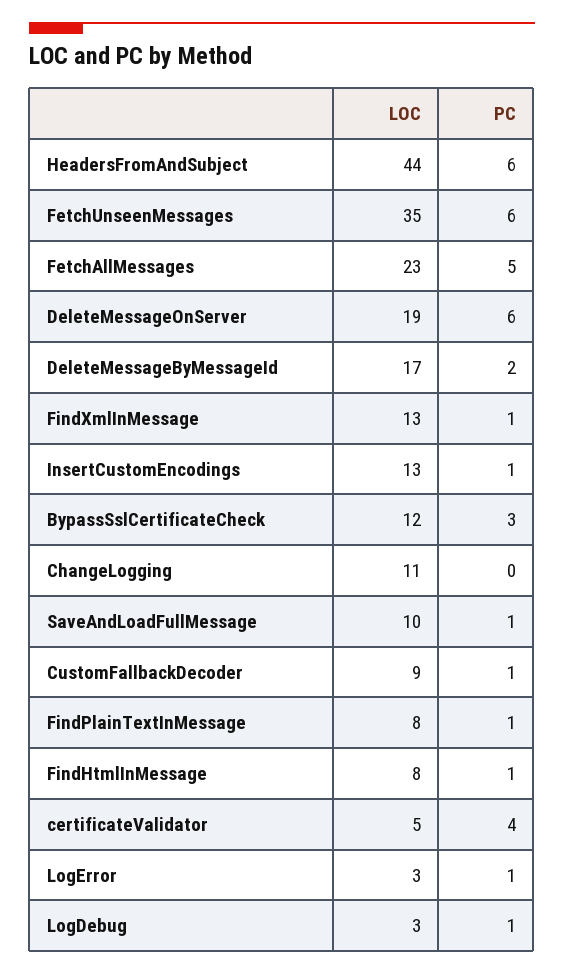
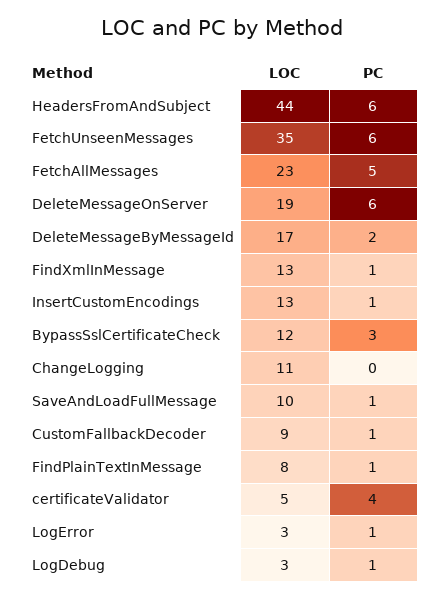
LOC, FindHtmlInMessage: 8 -> none
PC, FindHtmlInMessage: 1 -> none

